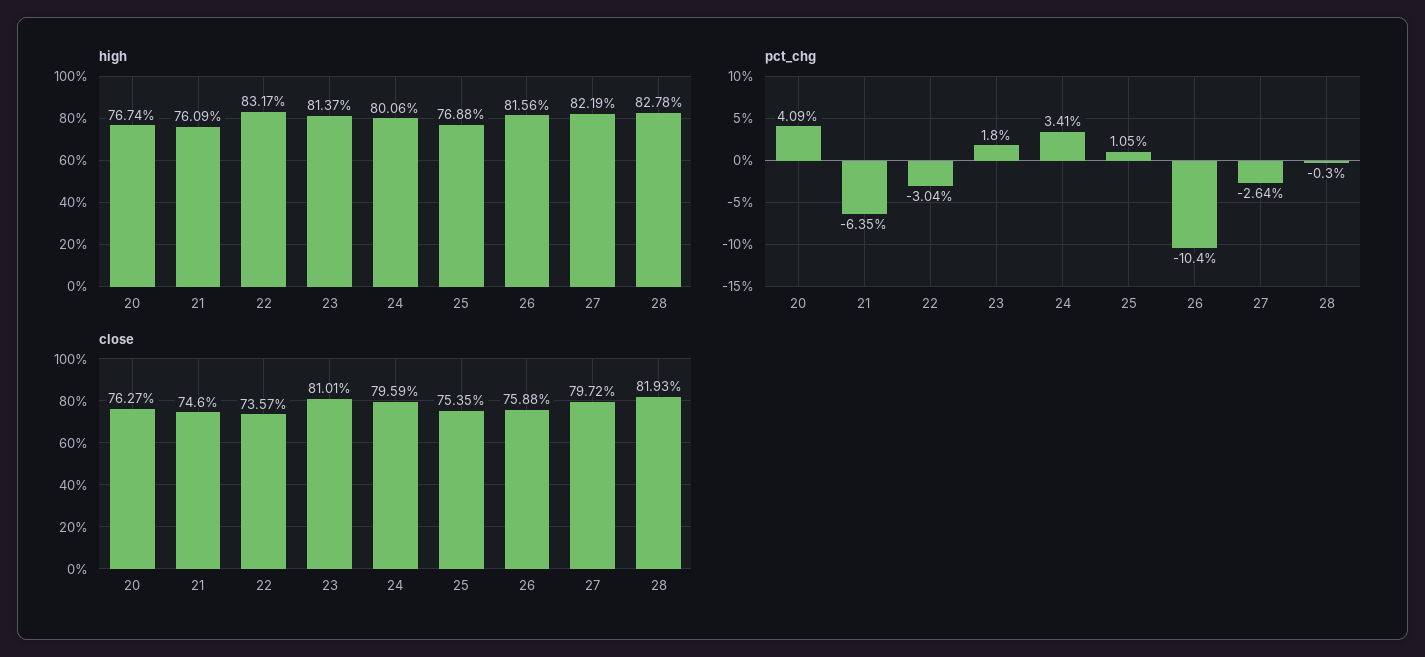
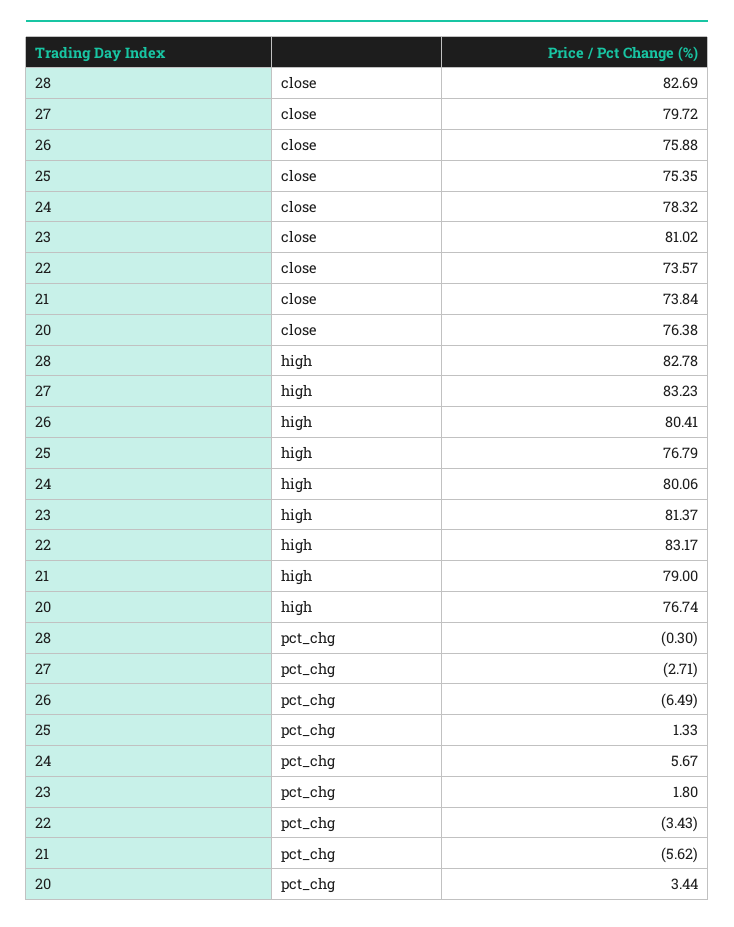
high, 21: 76.09 -> 79
high, 25: 76.88 -> 76.79
high, 26: 81.56 -> 80.41
high, 27: 82.19 -> 83.23
pct_chg, 20: 4.09 -> 3.44
pct_chg, 21: -6.35 -> -5.62
pct_chg, 22: -3.04 -> -3.43
pct_chg, 24: 3.41 -> 5.67
pct_chg, 25: 1.05 -> 1.33
pct_chg, 26: -10.4 -> -6.49
pct_chg, 27: -2.64 -> -2.71
close, 20: 76.27 -> 76.38
close, 21: 74.6 -> 73.84
close, 23: 81.01 -> 81.02
close, 24: 79.59 -> 78.32
close, 28: 81.93 -> 82.69

